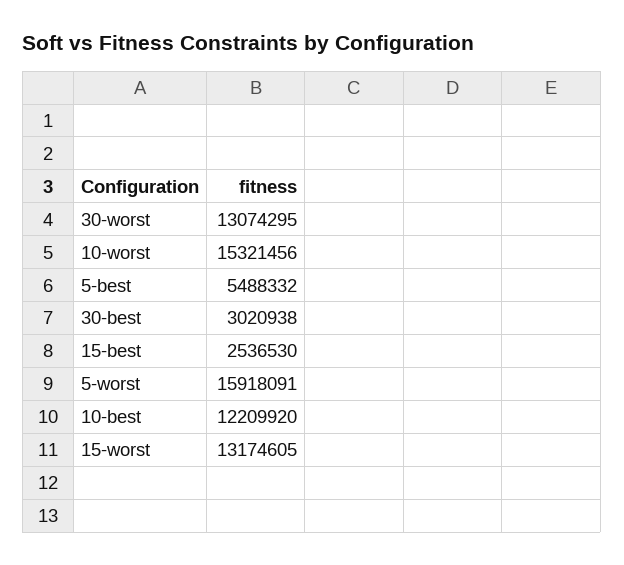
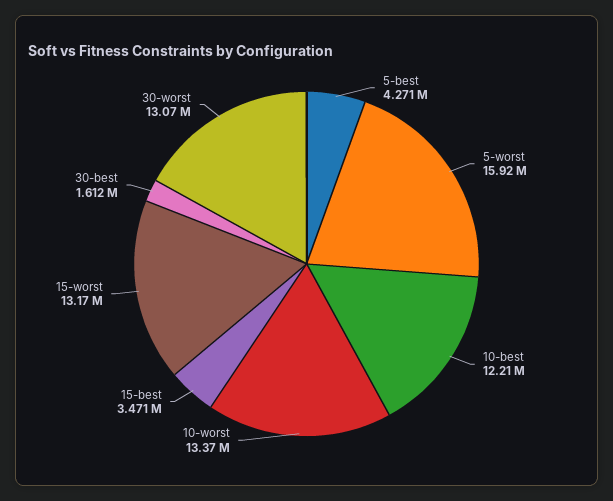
10-worst: 15321456 -> 13370000
5-best: 5488332 -> 4271000
30-best: 3020938 -> 1612000
15-best: 2536530 -> 3471000

